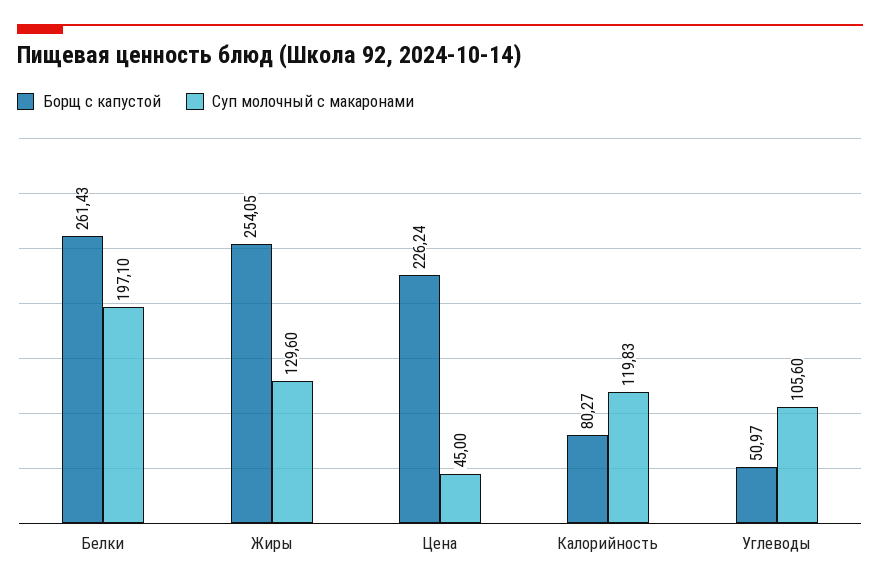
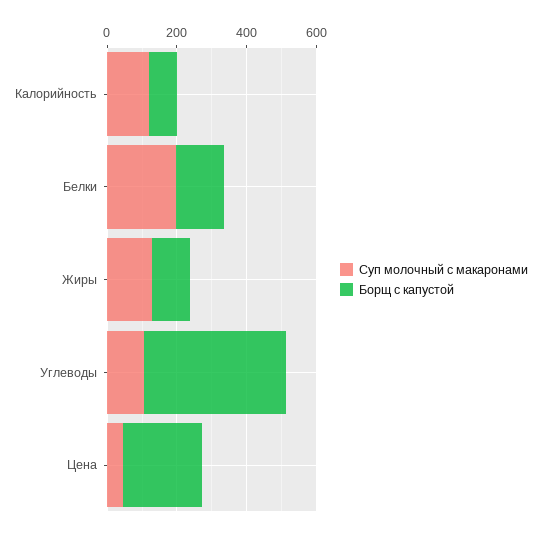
Борщ с капустой, Белки: 261.43 -> 150
Борщ с капустой, Жиры: 254.05 -> 100
Борщ с капустой, Углеводы: 50.97 -> 400

